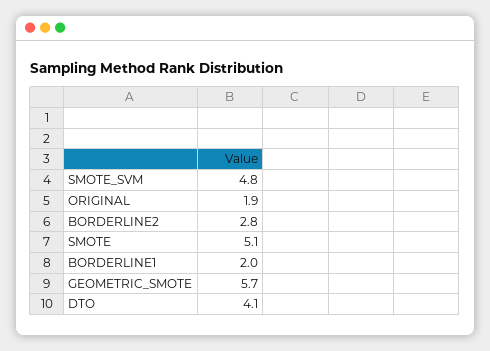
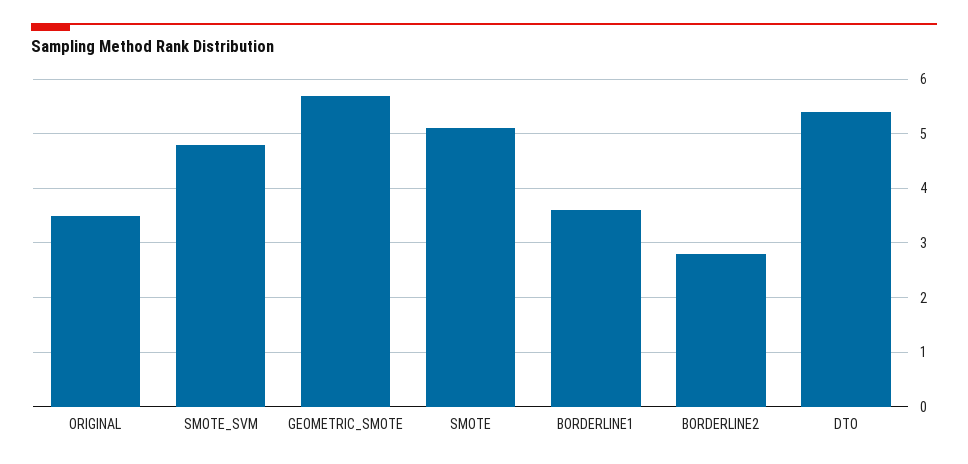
ORIGINAL: 1.9 -> 3.5
BORDERLINE1: 2 -> 3.5
DTO: 4.1 -> 5.5

